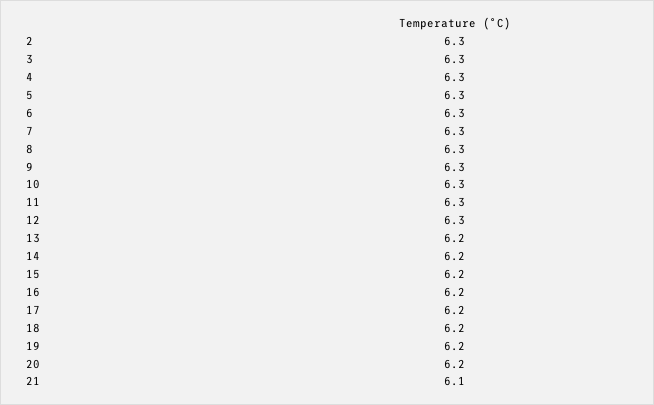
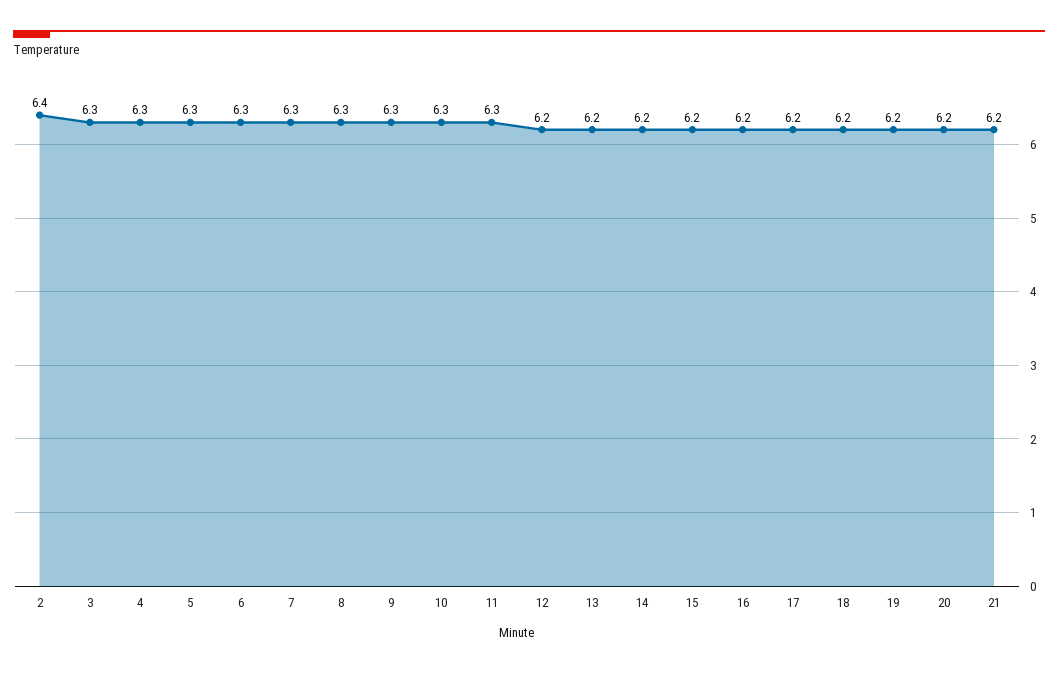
2: 6.3 -> 6.4
12: 6.3 -> 6.2
21: 6.1 -> 6.2

